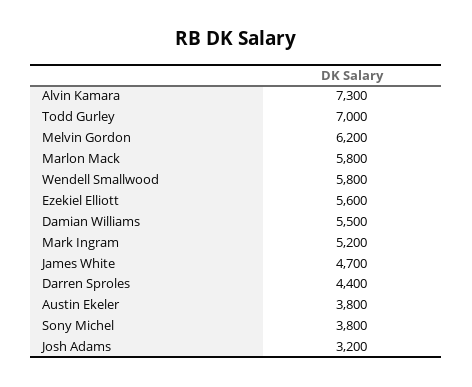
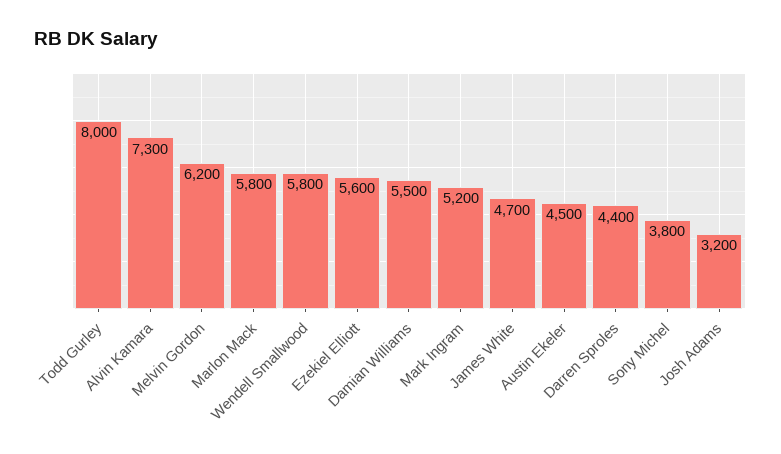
Todd Gurley: 7000 -> 8000
Austin Ekeler: 3800 -> 4500

